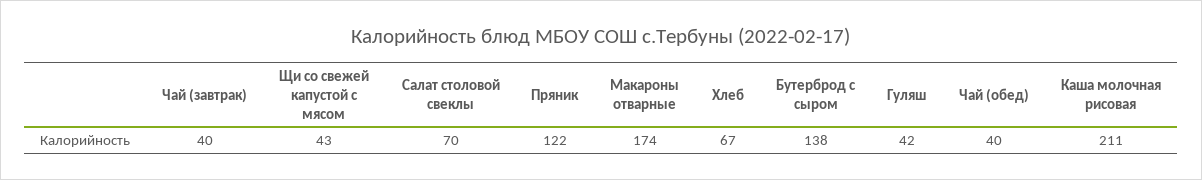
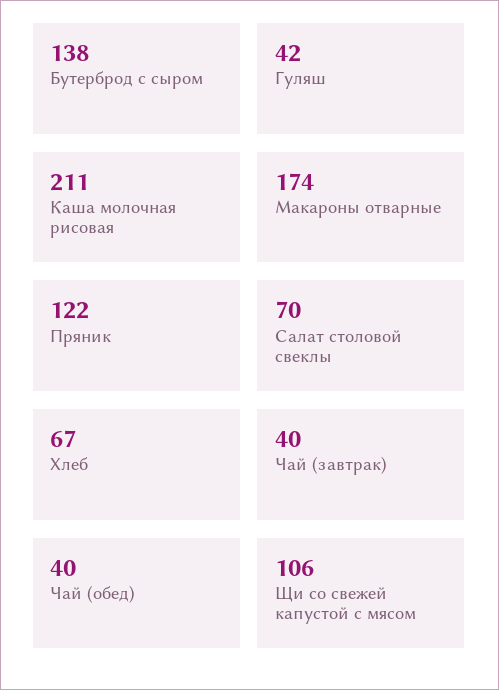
Щи со свежей капустой с мясом: 43 -> 106

